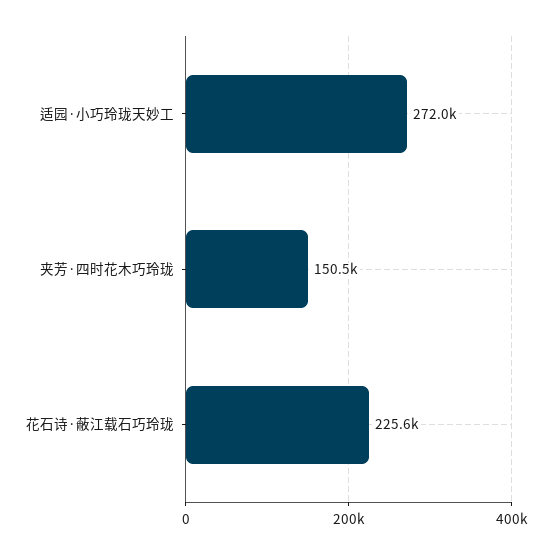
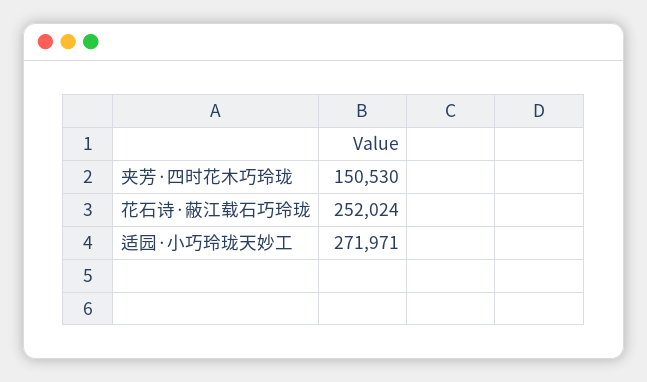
花石诗·蔽江载石巧玲珑: 225600 -> 252024

